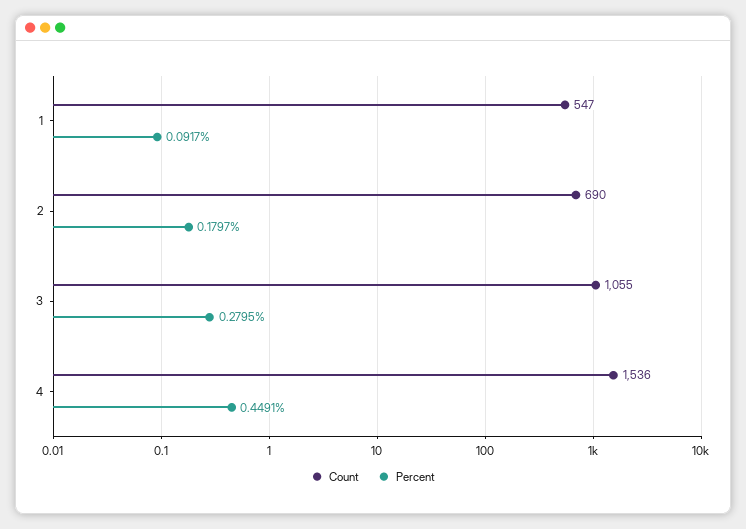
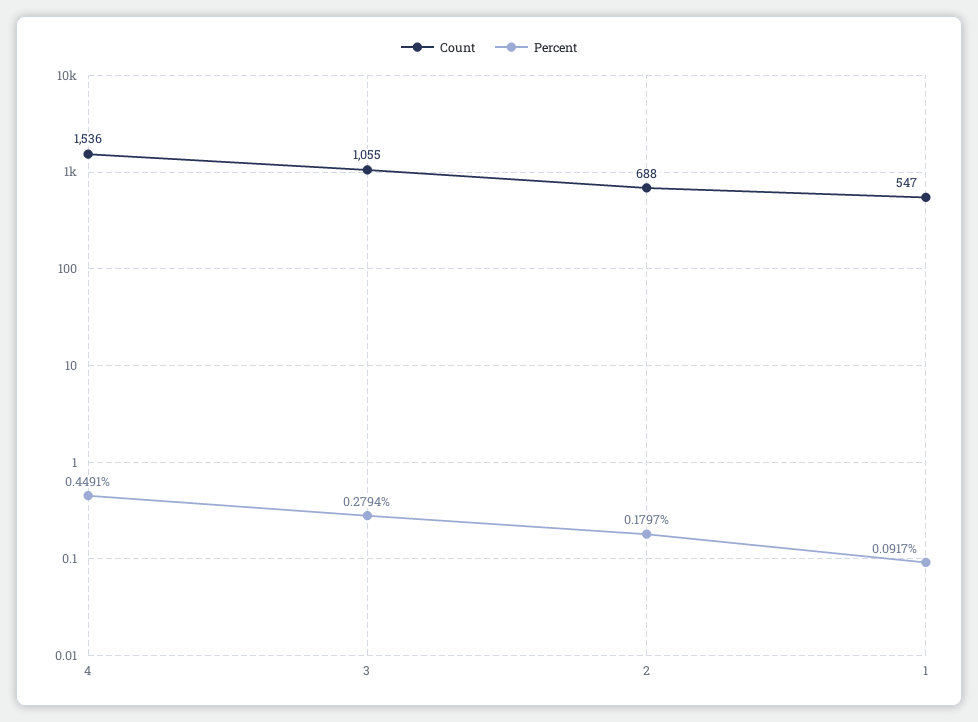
Count, 2: 690 -> 688
Percent, 3: 0.2795 -> 0.2794

